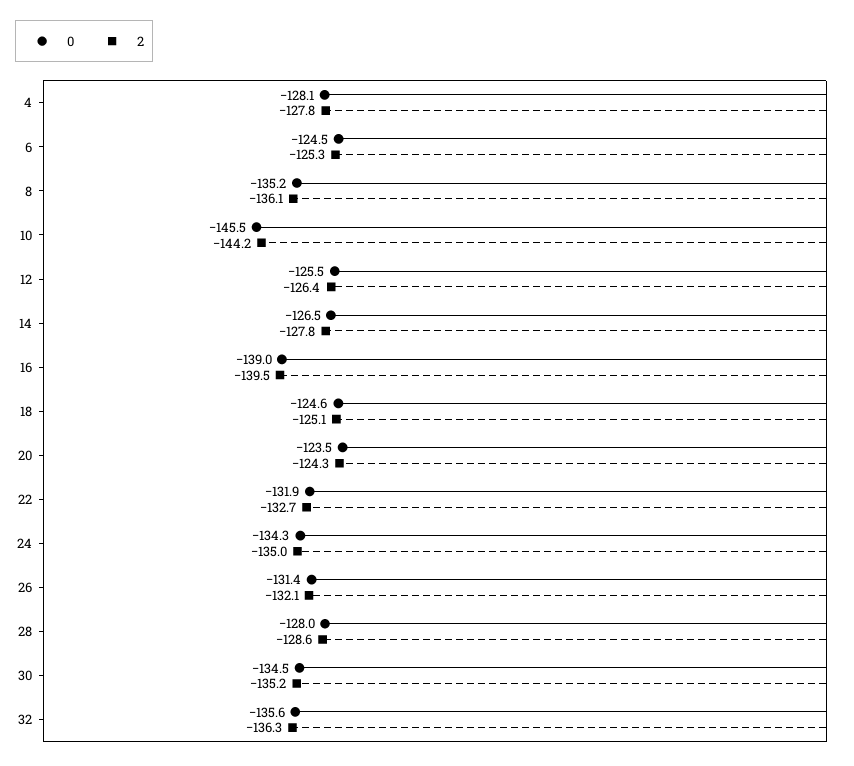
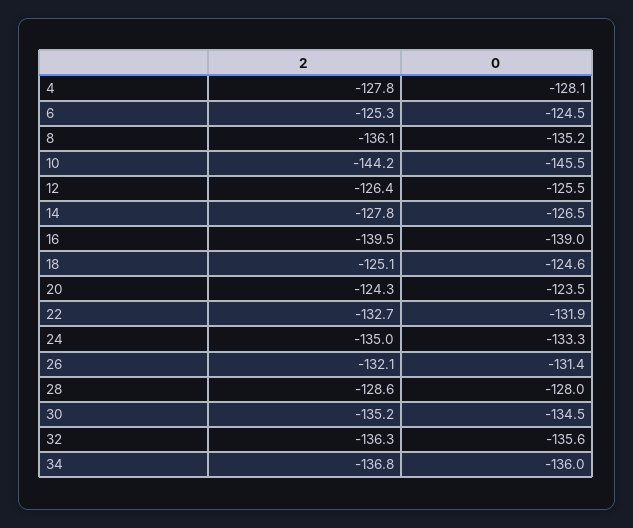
0, 24: -134.3 -> -133.3
2, 34: none -> -136.8
0, 34: none -> -136

